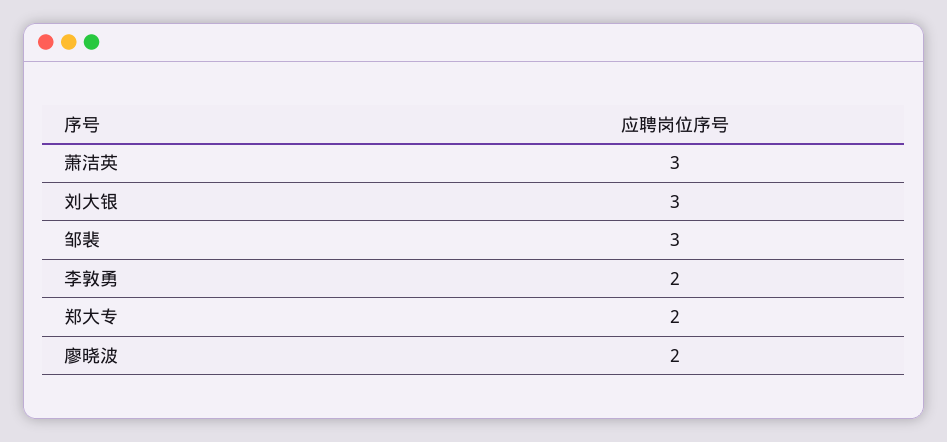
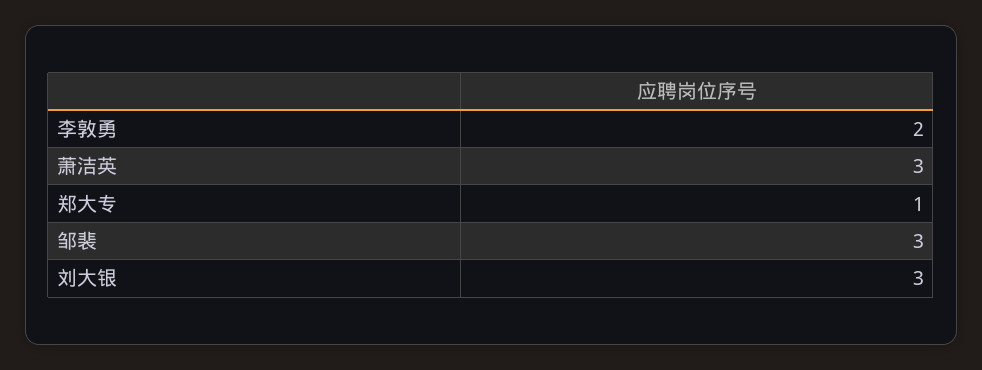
郑大专: 2 -> 1
廖晓波: 2 -> none

